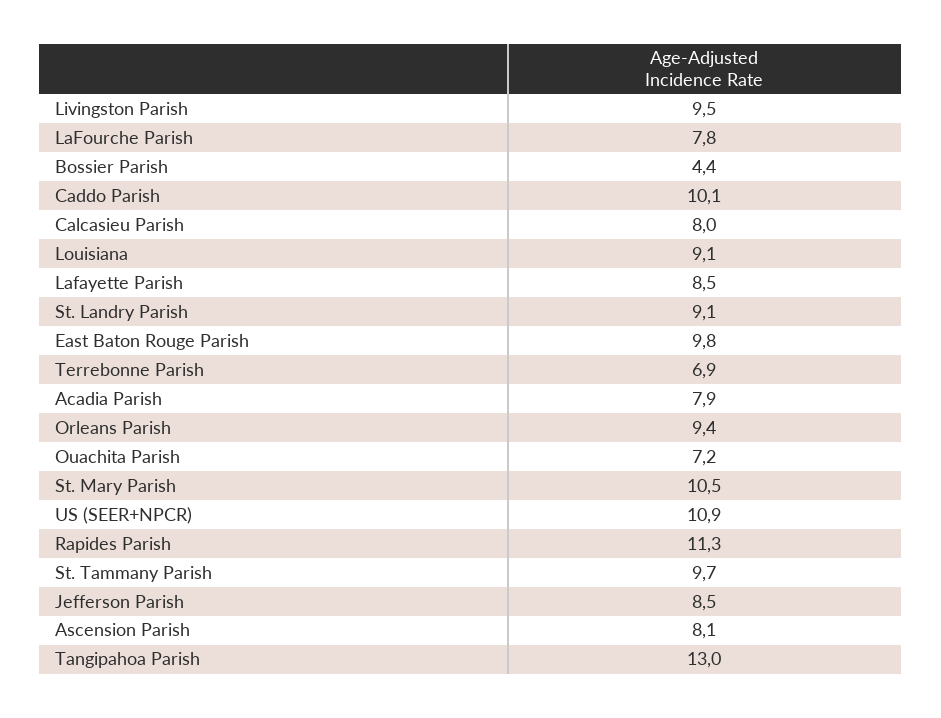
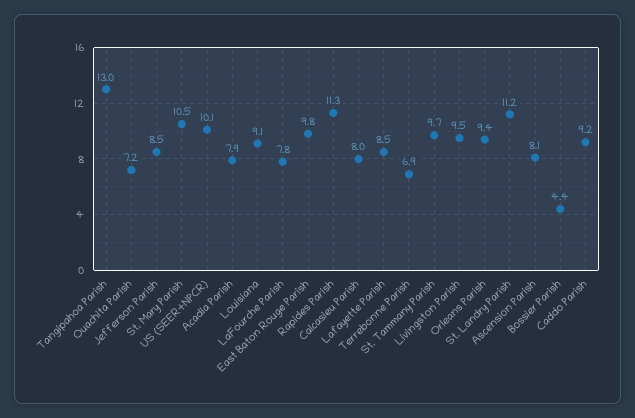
Caddo Parish: 10.1 -> 9.2
St. Landry Parish: 9.1 -> 11.2
US (SEER+NPCR): 10.9 -> 10.1

